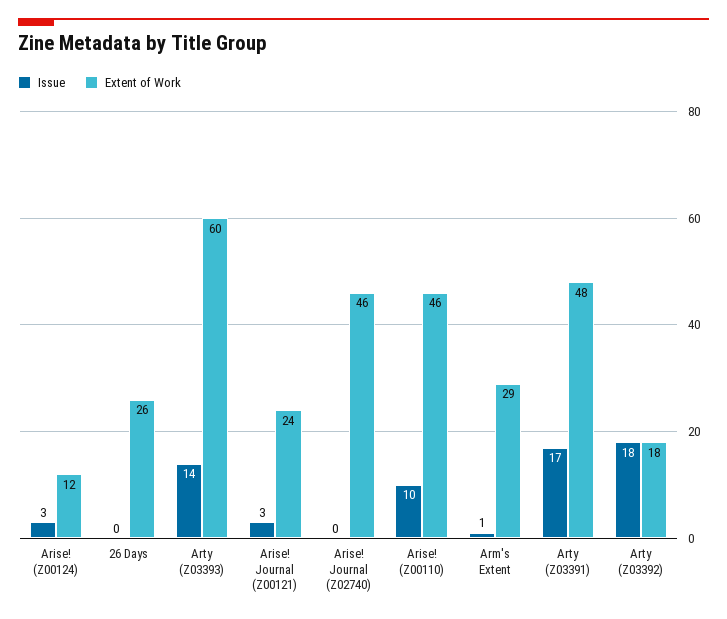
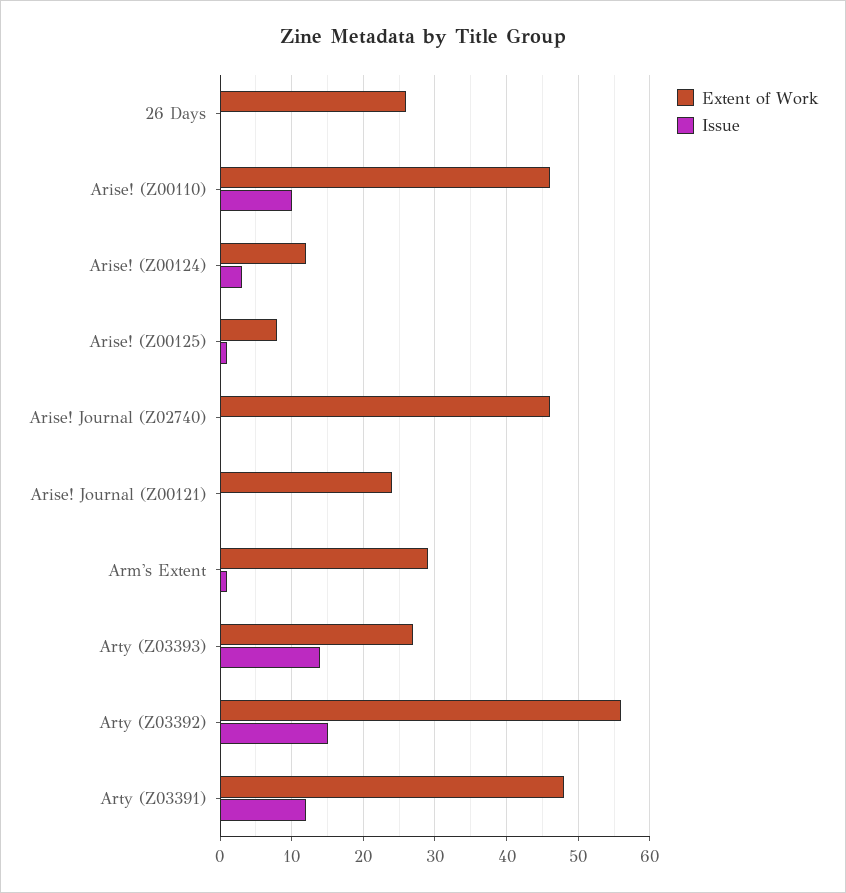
Extent of Work, Arty (Z03393): 60 -> 27
Issue, Arise! Journal (Z00121): 3 -> 0
Issue, Arty (Z03391): 17 -> 12
Issue, Arty (Z03392): 18 -> 15
Extent of Work, Arty (Z03392): 18 -> 56
Extent of Work, Arise! (Z00125): none -> 8
Issue, Arise! (Z00125): none -> 1

